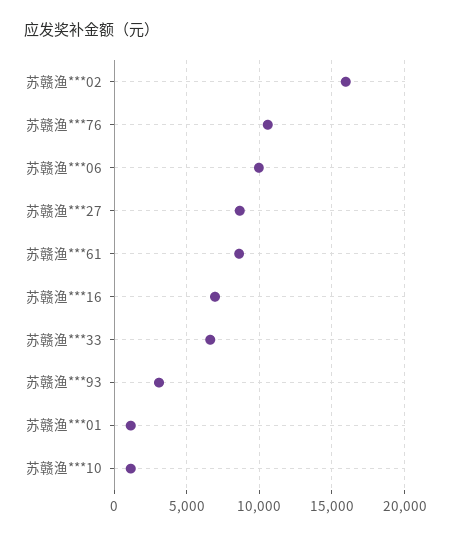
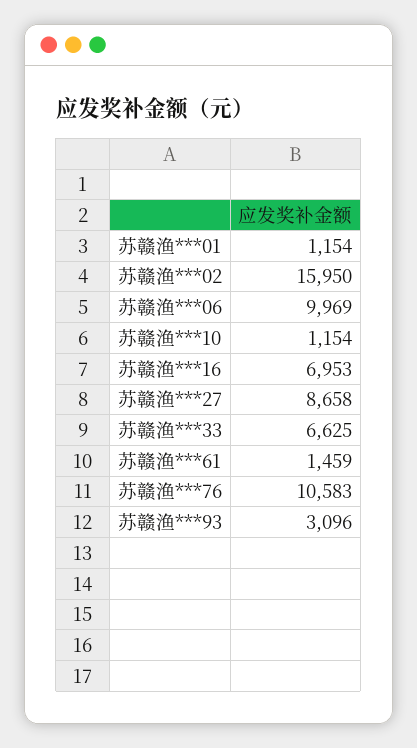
苏赣渔***61: 8500 -> 1459

